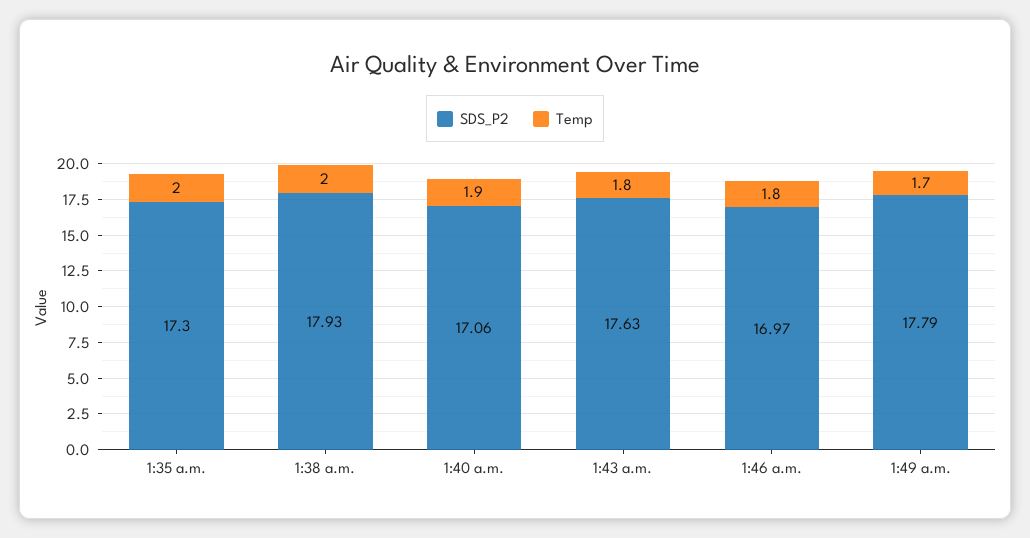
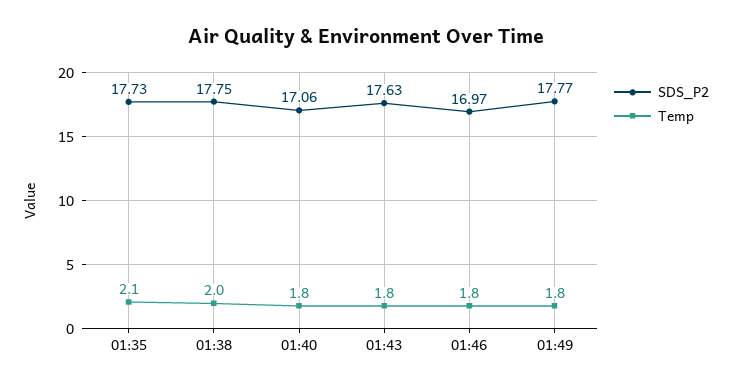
SDS_P2, 1:35 a.m.: 17.3 -> 17.73
Temp, 1:35 a.m.: 2 -> 2.1
SDS_P2, 1:38 a.m.: 17.93 -> 17.75
Temp, 1:40 a.m.: 1.9 -> 1.8
SDS_P2, 1:49 a.m.: 17.79 -> 17.77
Temp, 1:49 a.m.: 1.7 -> 1.8

